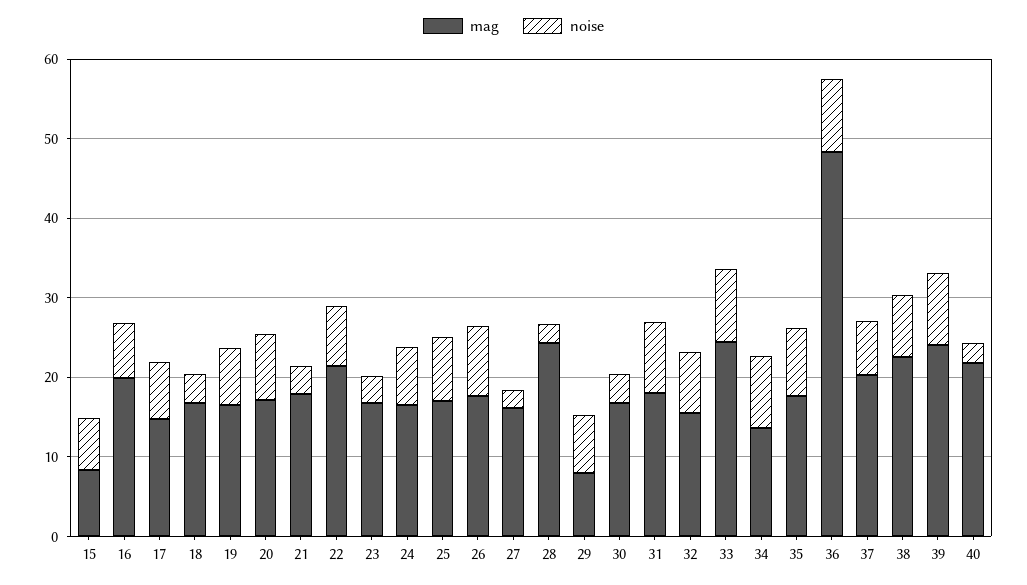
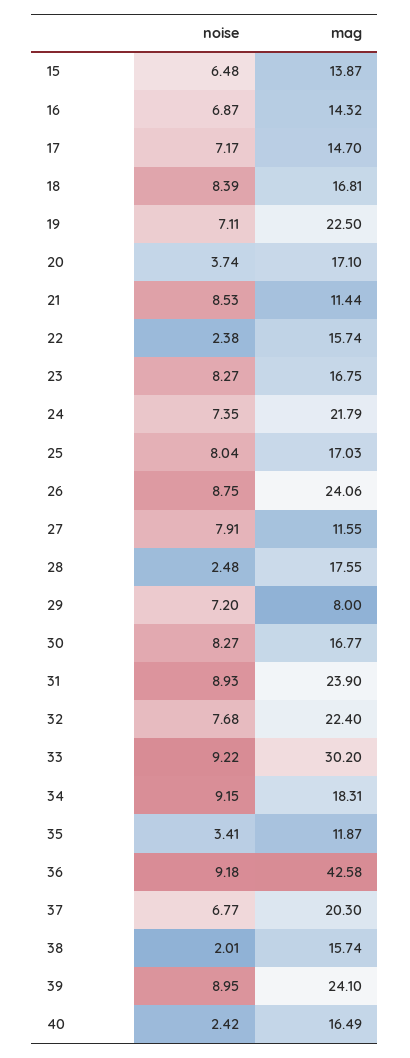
mag, 15: 8 -> 13.87
mag, 16: 20 -> 14.32
noise, 18: 4 -> 8.39
mag, 19: 16 -> 22.5
noise, 20: 8 -> 3.74
mag, 21: 18 -> 11.44
noise, 21: 4 -> 8.53
mag, 22: 22 -> 15.74
noise, 22: 8 -> 2.38
noise, 23: 4 -> 8.27
mag, 24: 16 -> 21.79
mag, 26: 18 -> 24.06
mag, 27: 16 -> 11.55
noise, 27: 2 -> 7.91
mag, 28: 24 -> 17.55
noise, 30: 4 -> 8.27
mag, 31: 18 -> 23.9
mag, 32: 16 -> 22.4
mag, 33: 24 -> 30.2
mag, 34: 14 -> 18.31
mag, 35: 18 -> 11.87
noise, 35: 8 -> 3.41
mag, 36: 48 -> 42.58
mag, 38: 22 -> 15.74
noise, 38: 8 -> 2.01
mag, 40: 22 -> 16.49

